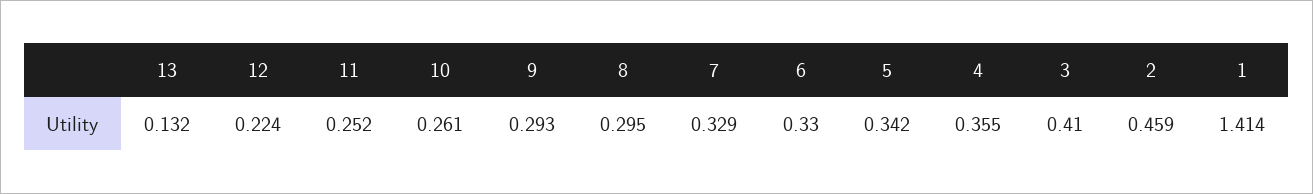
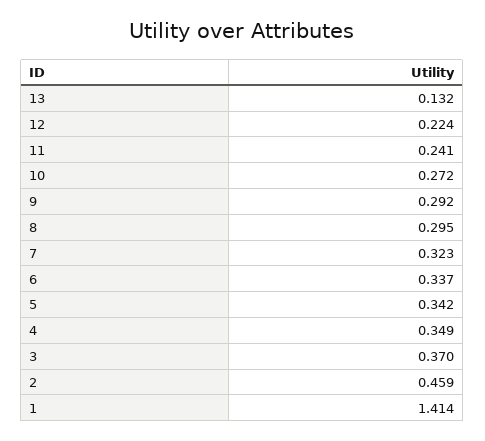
11: 0.252 -> 0.241
10: 0.261 -> 0.272
9: 0.293 -> 0.292
7: 0.329 -> 0.323
6: 0.33 -> 0.337
4: 0.355 -> 0.349
3: 0.41 -> 0.37

